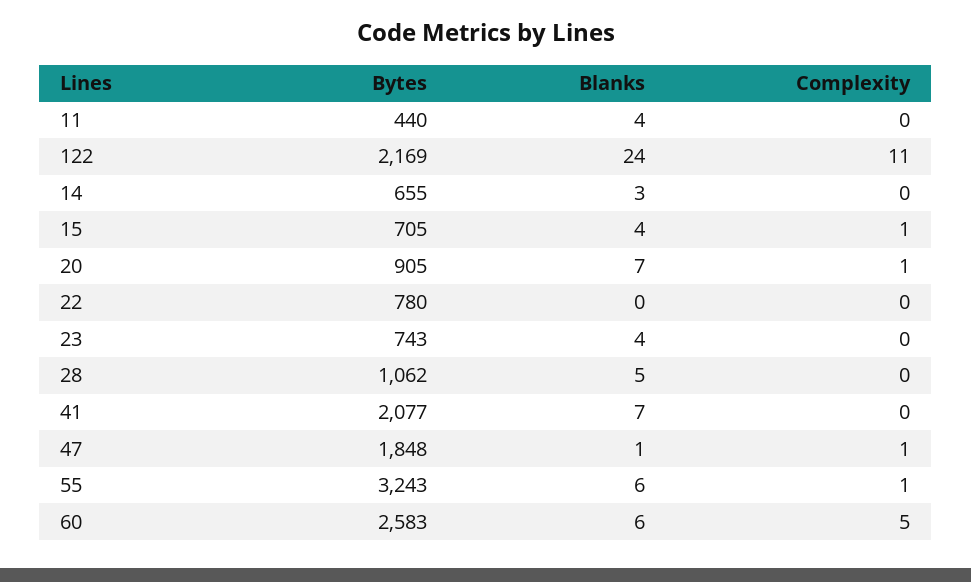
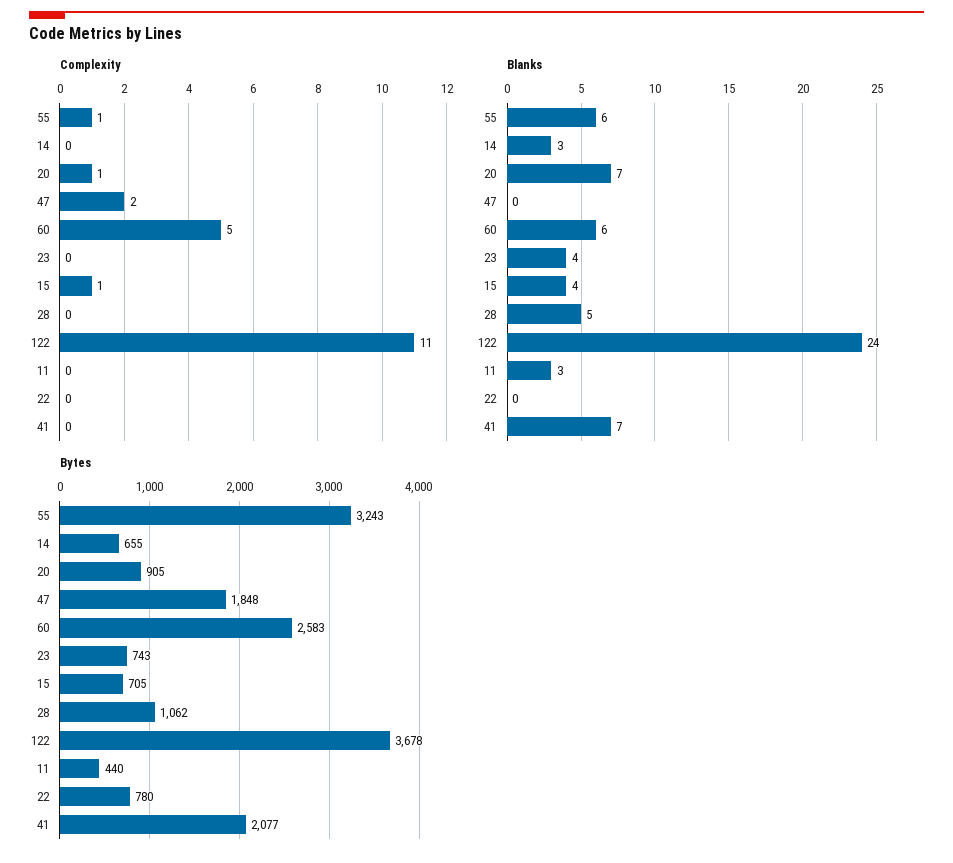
Blanks, 11: 4 -> 3
Bytes, 122: 2169 -> 3678
Blanks, 47: 1 -> 0
Complexity, 47: 1 -> 2

